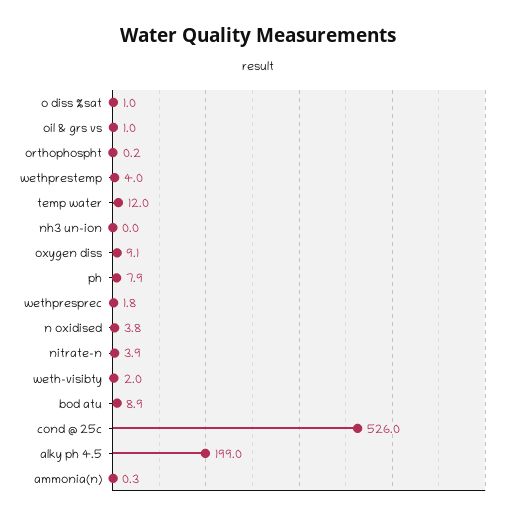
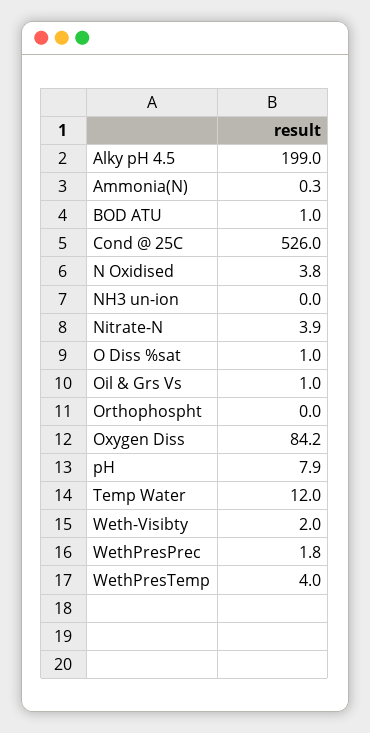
orthophospht: 0.2 -> 0
oxygen diss: 9.1 -> 84.2
bod atu: 8.9 -> 1

